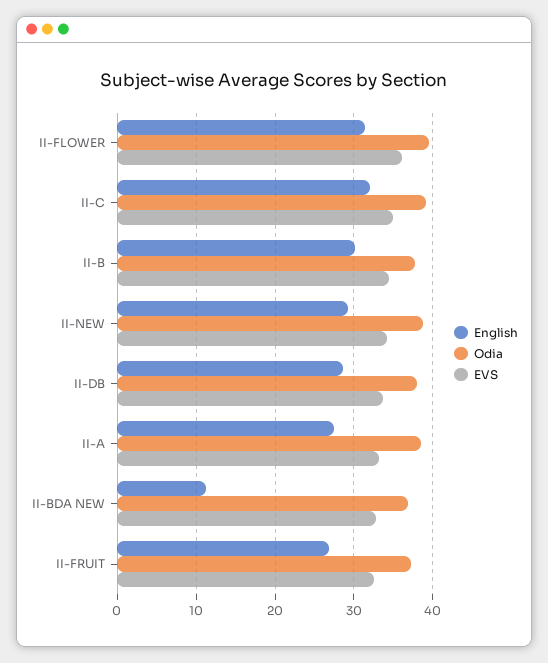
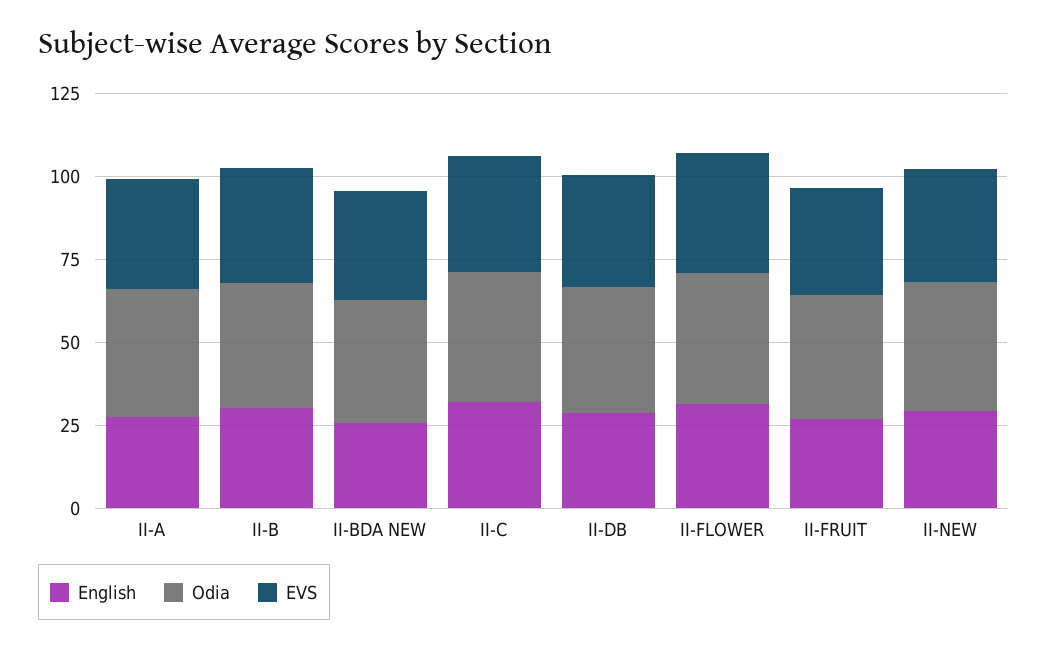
English, II-BDA NEW: 11 -> 25

